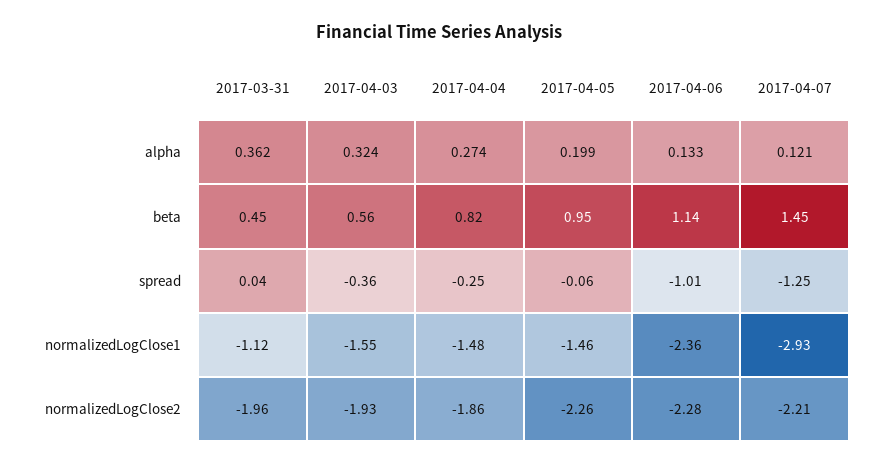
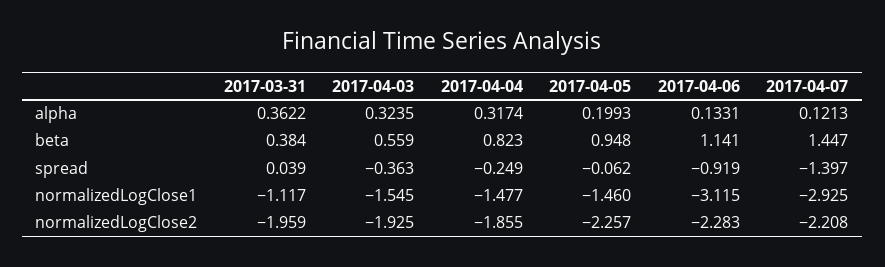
2017-04-04, alpha: 0.274 -> 0.3174
2017-03-31, beta: 0.45 -> 0.384
2017-04-06, spread: -1.01 -> -0.919
2017-04-07, spread: -1.25 -> -1.397
2017-04-06, normalizedLogClose1: -2.36 -> -3.115

